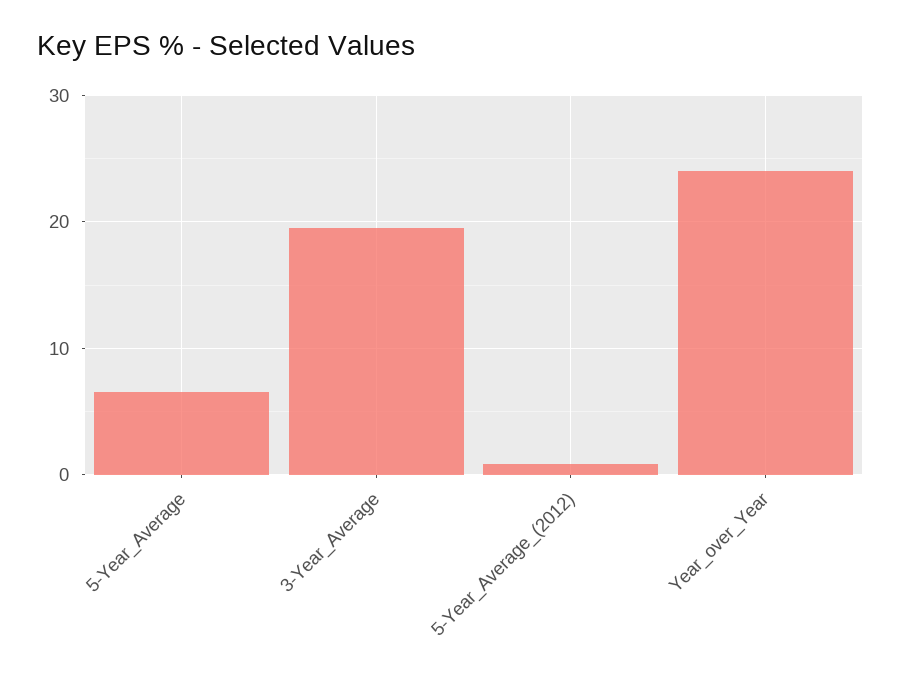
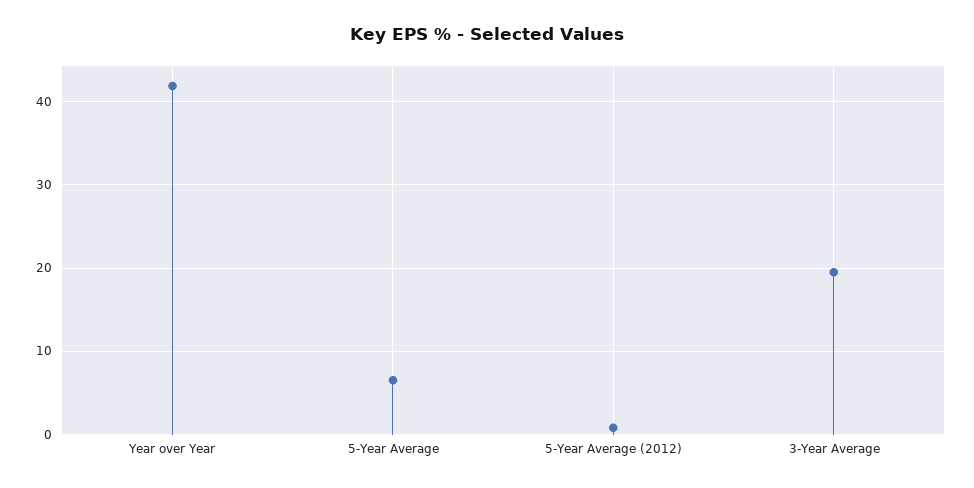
Year_over_Year: 24 -> 42

